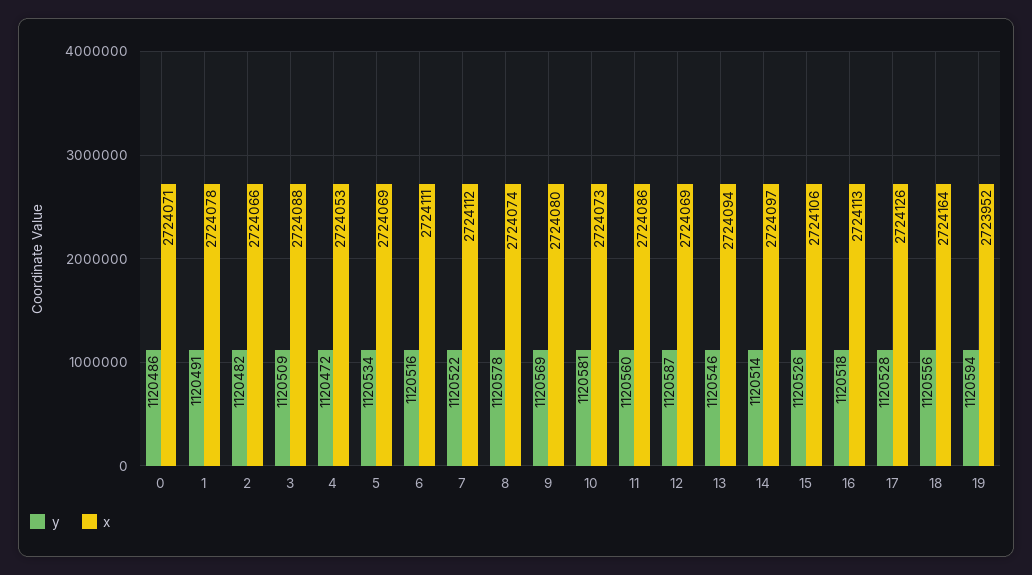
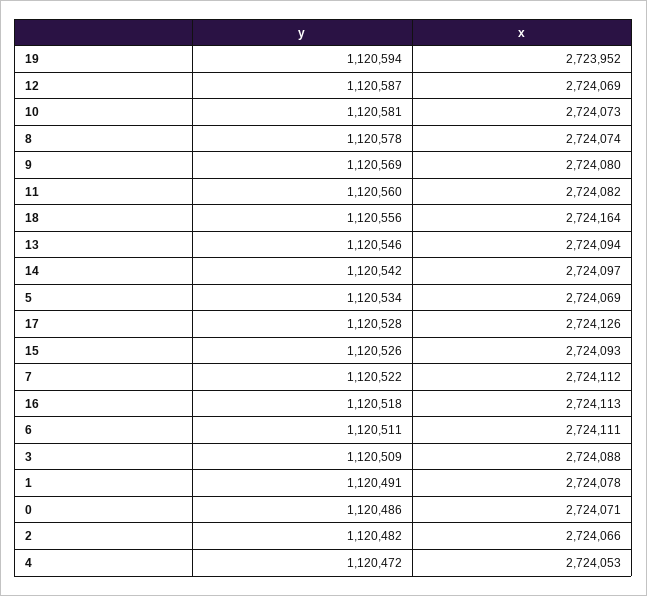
y, 6: 1120516 -> 1120511
x, 11: 2724086 -> 2724082
y, 14: 1120514 -> 1120542
x, 15: 2724106 -> 2724093

